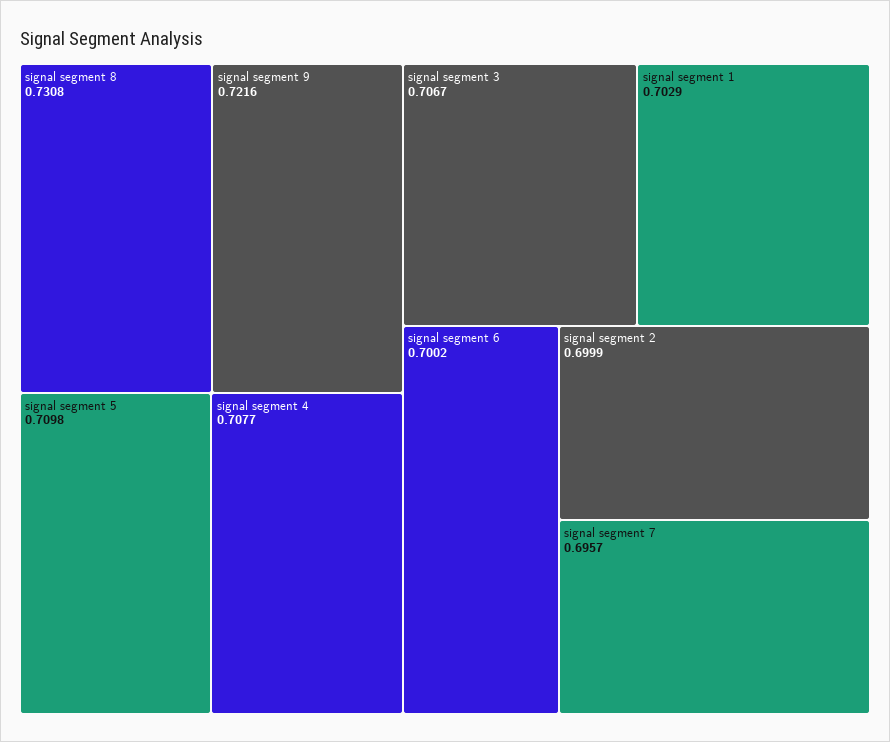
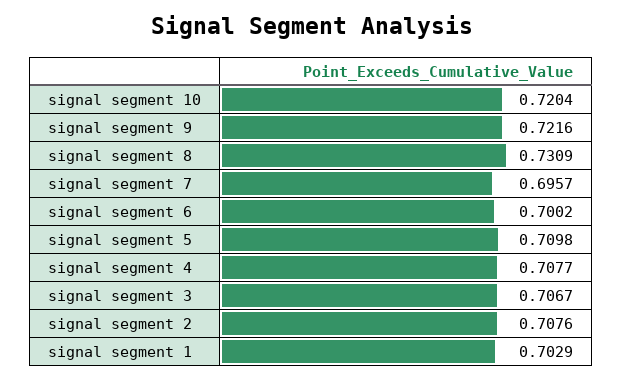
signal segment 8: 0.7308 -> 0.7309
signal segment 2: 0.6999 -> 0.7076
signal segment 10: none -> 0.7204

